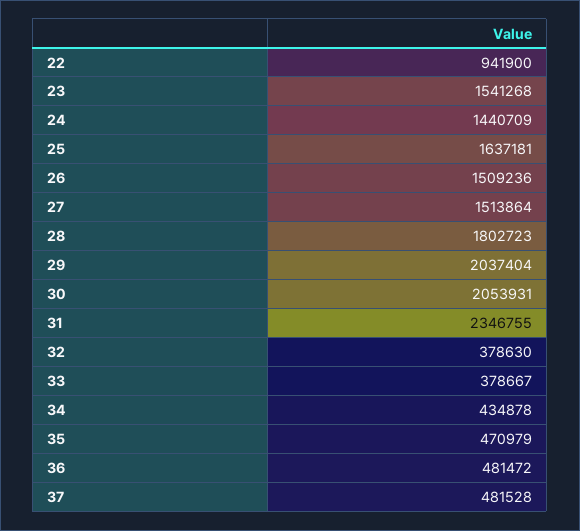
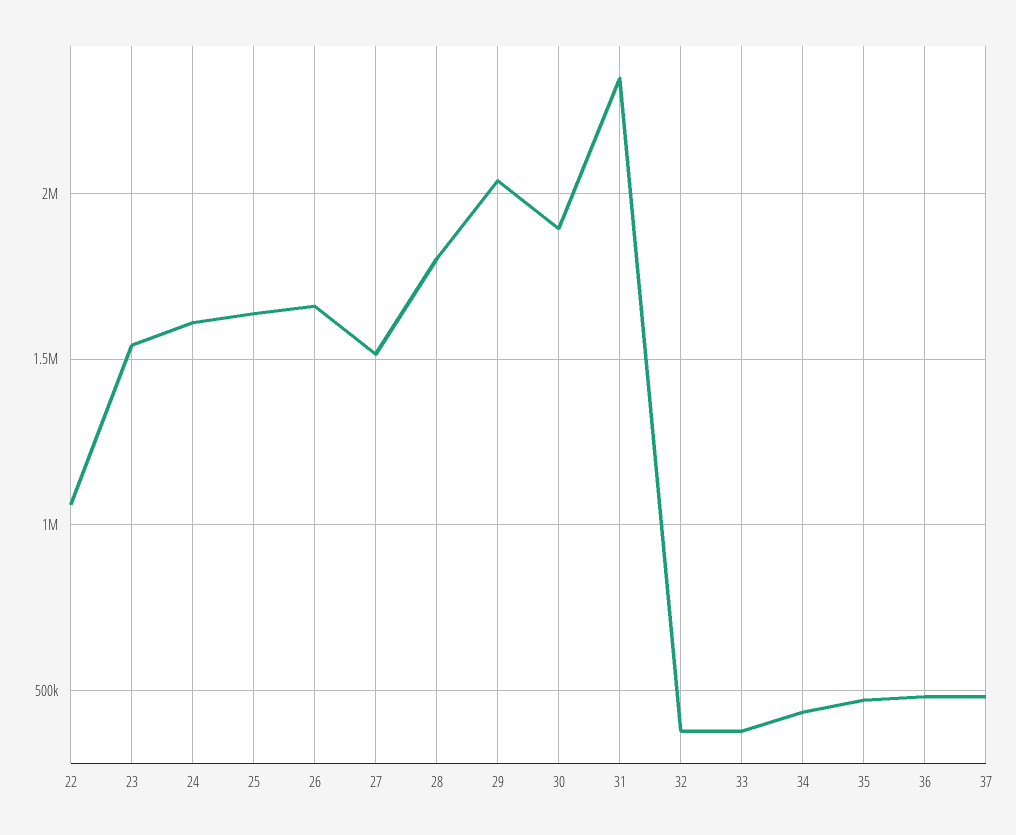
22: 941900 -> 1050000
24: 1440709 -> 1600000
26: 1509236 -> 1650000
30: 2053931 -> 1900000

